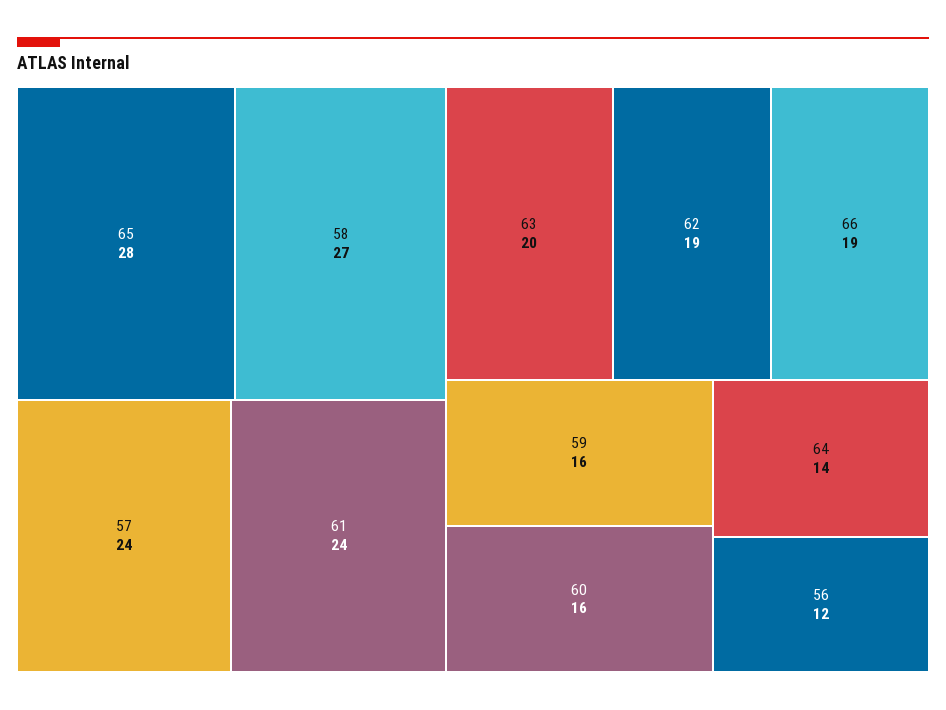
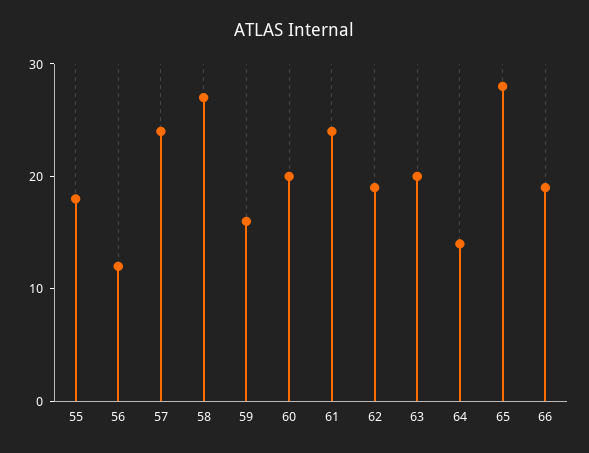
60: 16 -> 20
55: none -> 18

